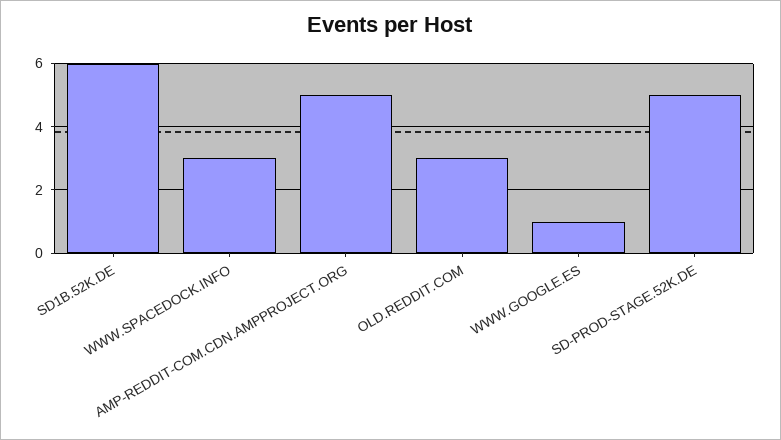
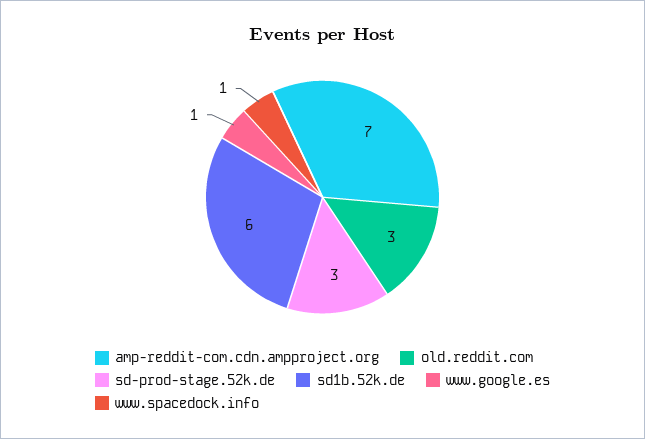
WWW.SPACEDOCK.INFO: 3 -> 1
AMP-REDDIT-COM.CDN.AMPPROJECT.ORG: 5 -> 7
SD-PROD-STAGE.52K.DE: 5 -> 3

